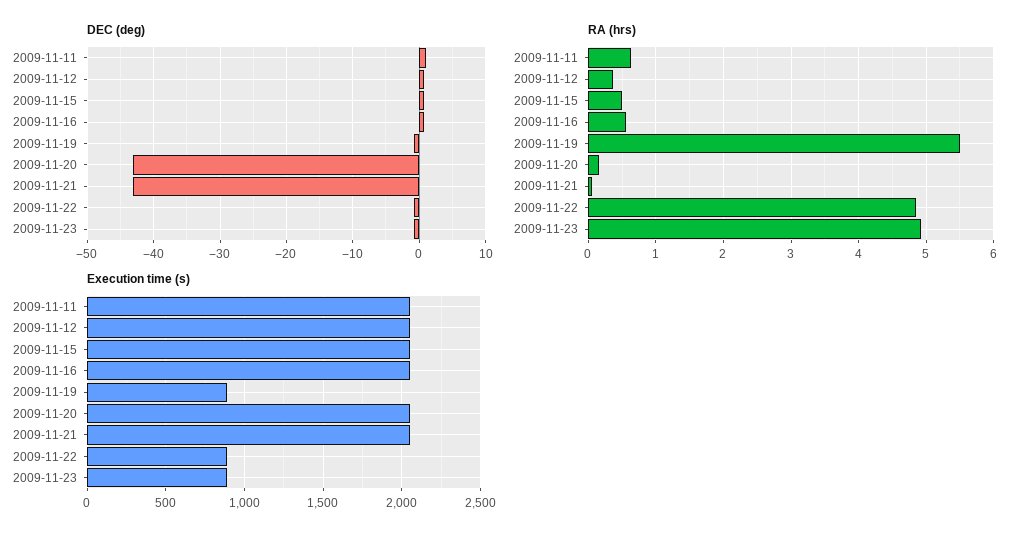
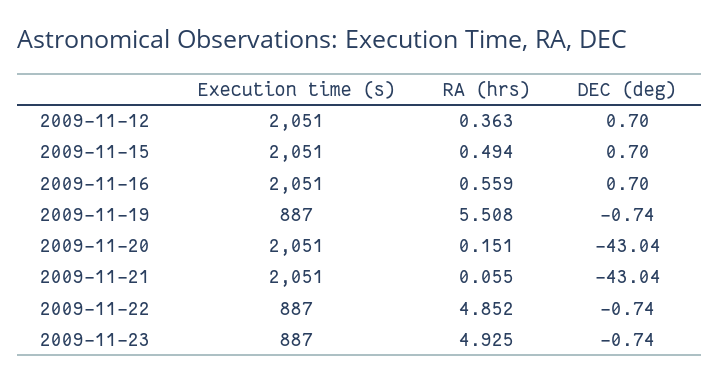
DEC (deg), 2009-11-11: 1 -> none
RA (hrs), 2009-11-11: 0.6 -> none
Execution time (s), 2009-11-11: 2050 -> none

